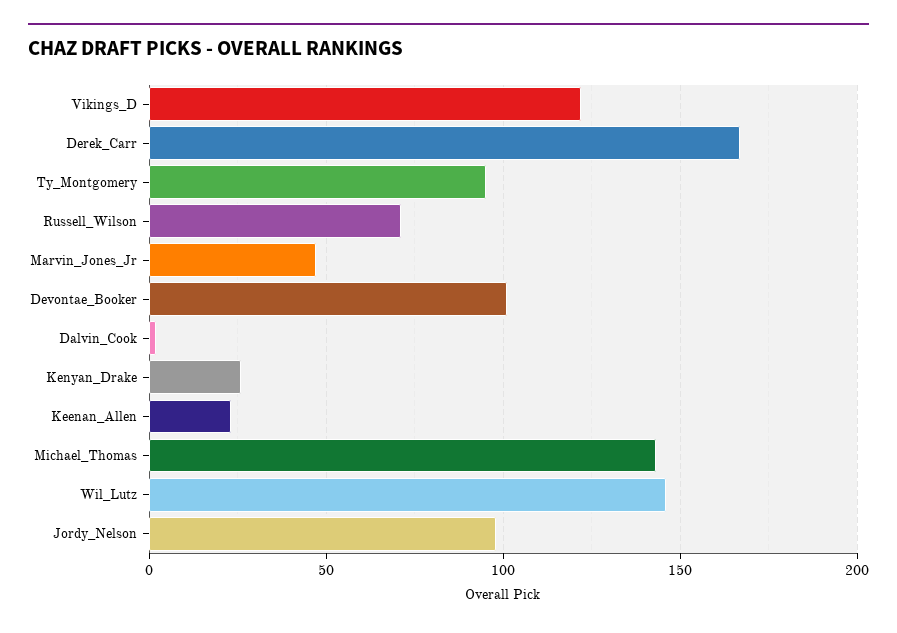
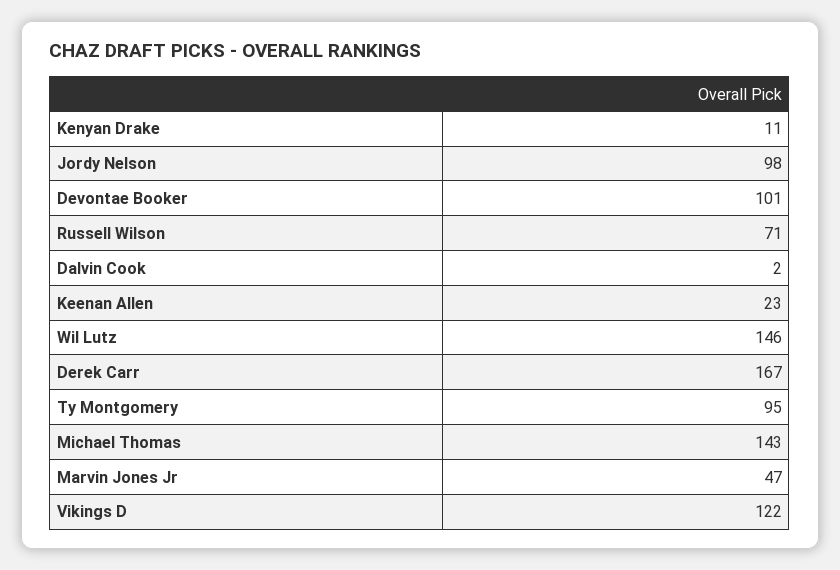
Kenyan_Drake: 25 -> 11

